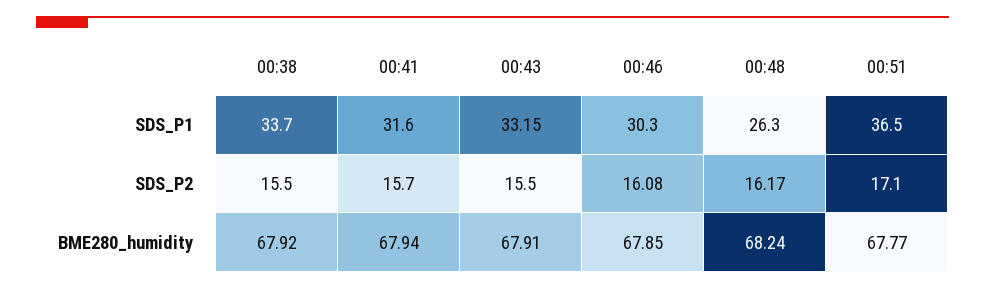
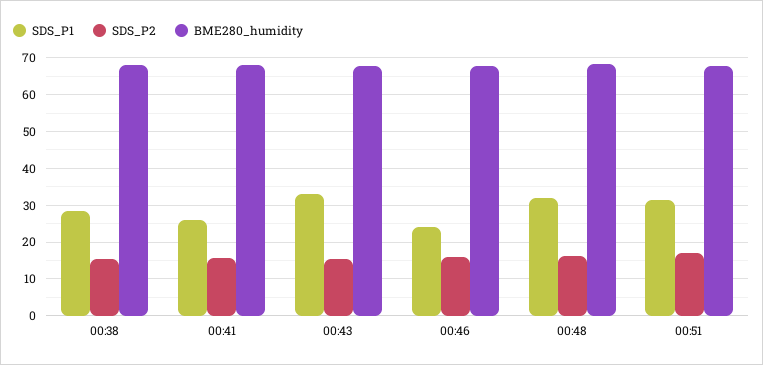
SDS_P1, 00:38: 33.7 -> 28
SDS_P1, 00:41: 31.6 -> 26
SDS_P1, 00:46: 30.3 -> 24
SDS_P1, 00:48: 26.3 -> 32
SDS_P1, 00:51: 36.5 -> 32

